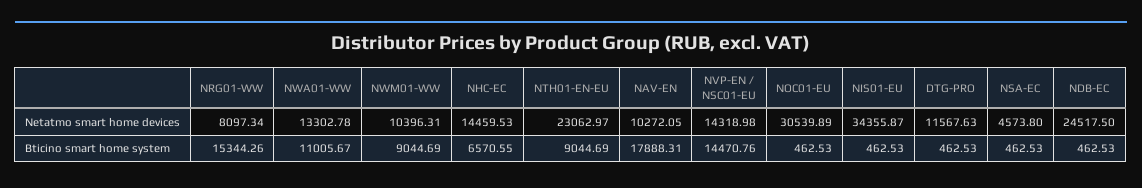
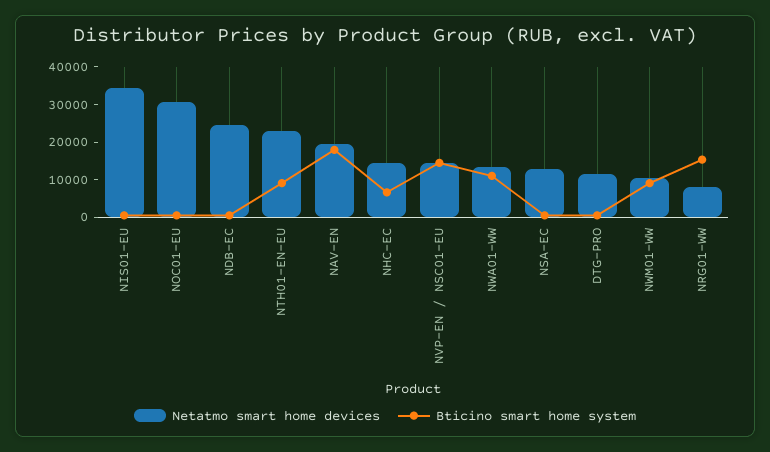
Netatmo smart home devices, NAV-EN: 10272.05 -> 20000
Netatmo smart home devices, NSA-EC: 4573.8 -> 12500

